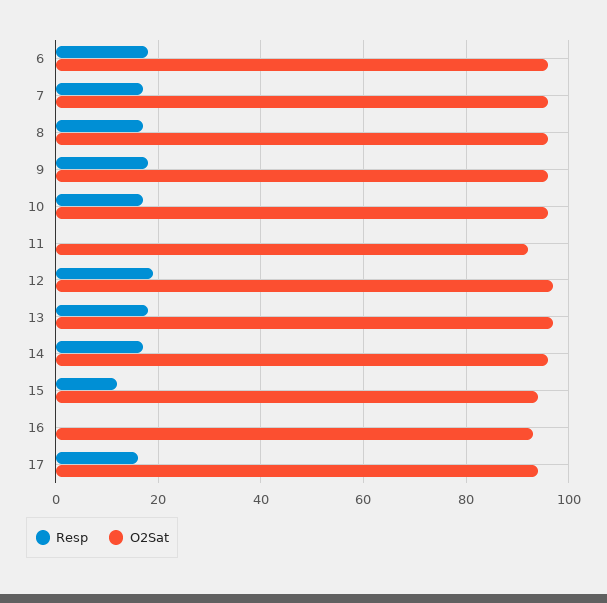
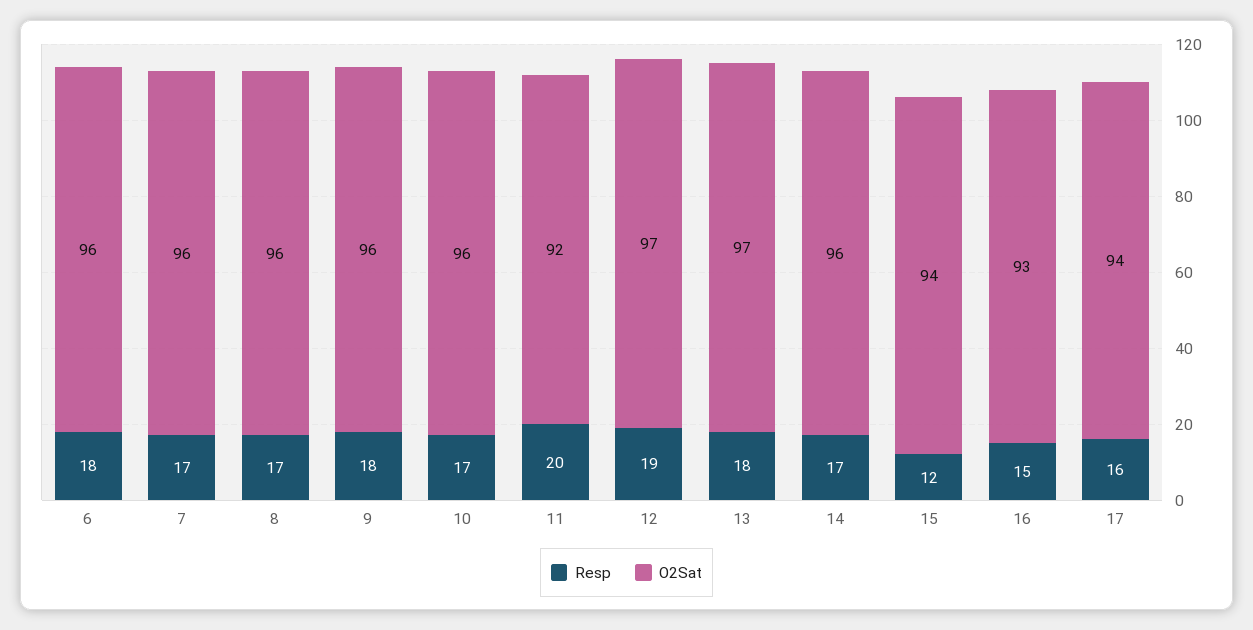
Resp, 11: 0 -> 20
Resp, 16: 0 -> 15

